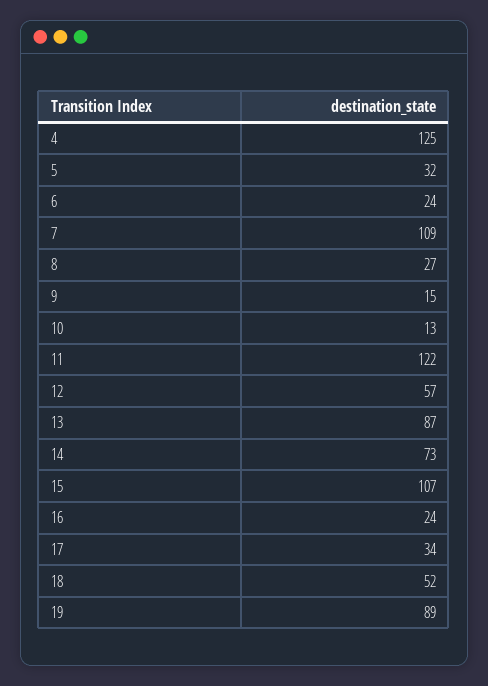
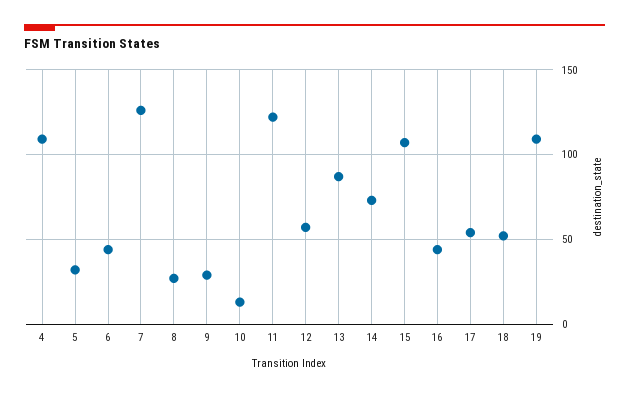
4: 125 -> 110
6: 24 -> 45
7: 109 -> 125
9: 15 -> 30
16: 24 -> 45
17: 34 -> 55
19: 89 -> 110

